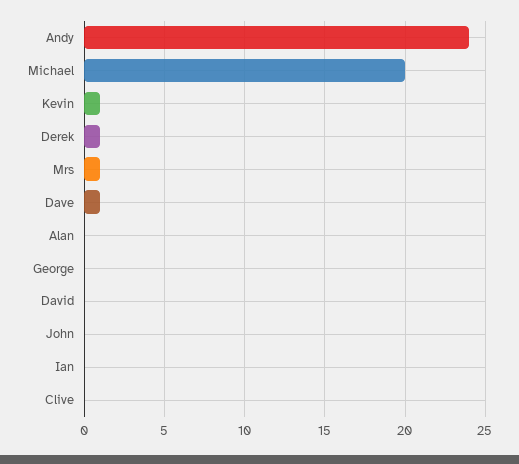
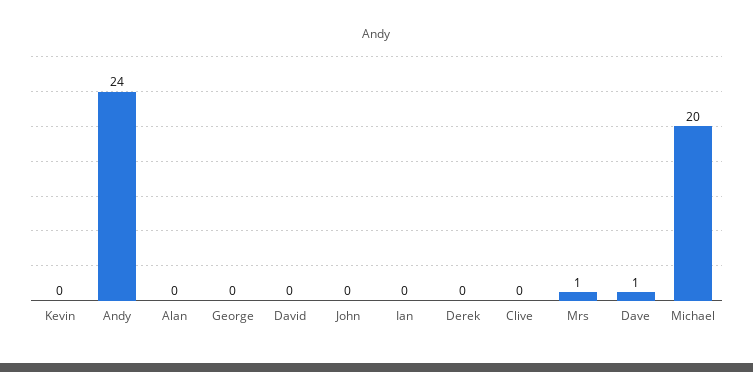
Kevin: 1 -> 0
Derek: 1 -> 0

